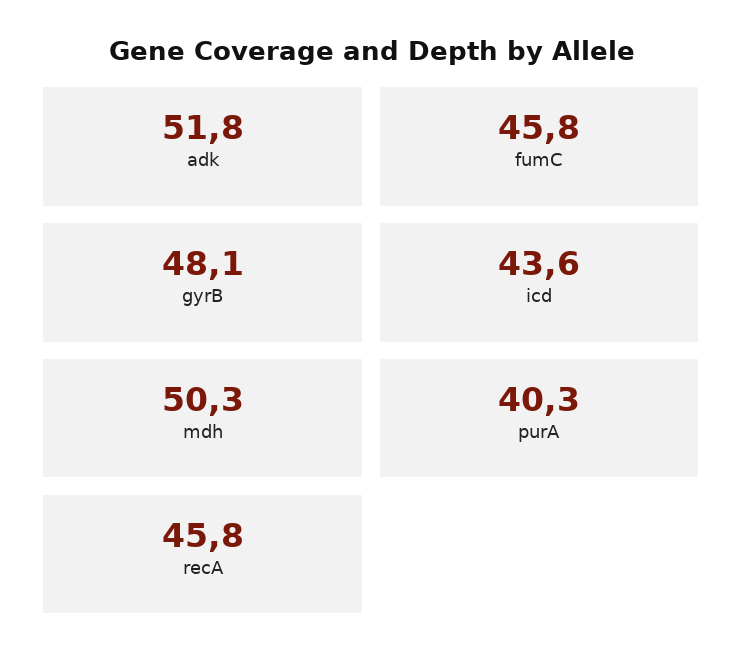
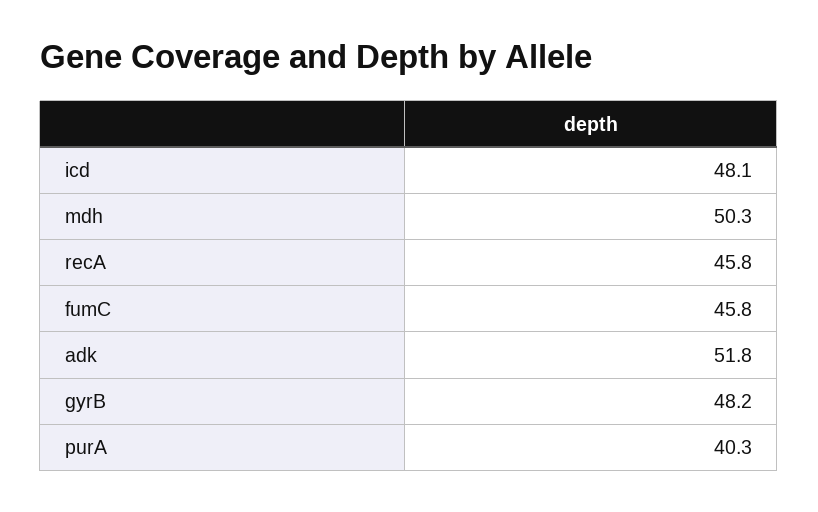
gyrB: 48.1 -> 48.2
icd: 43.6 -> 48.1

